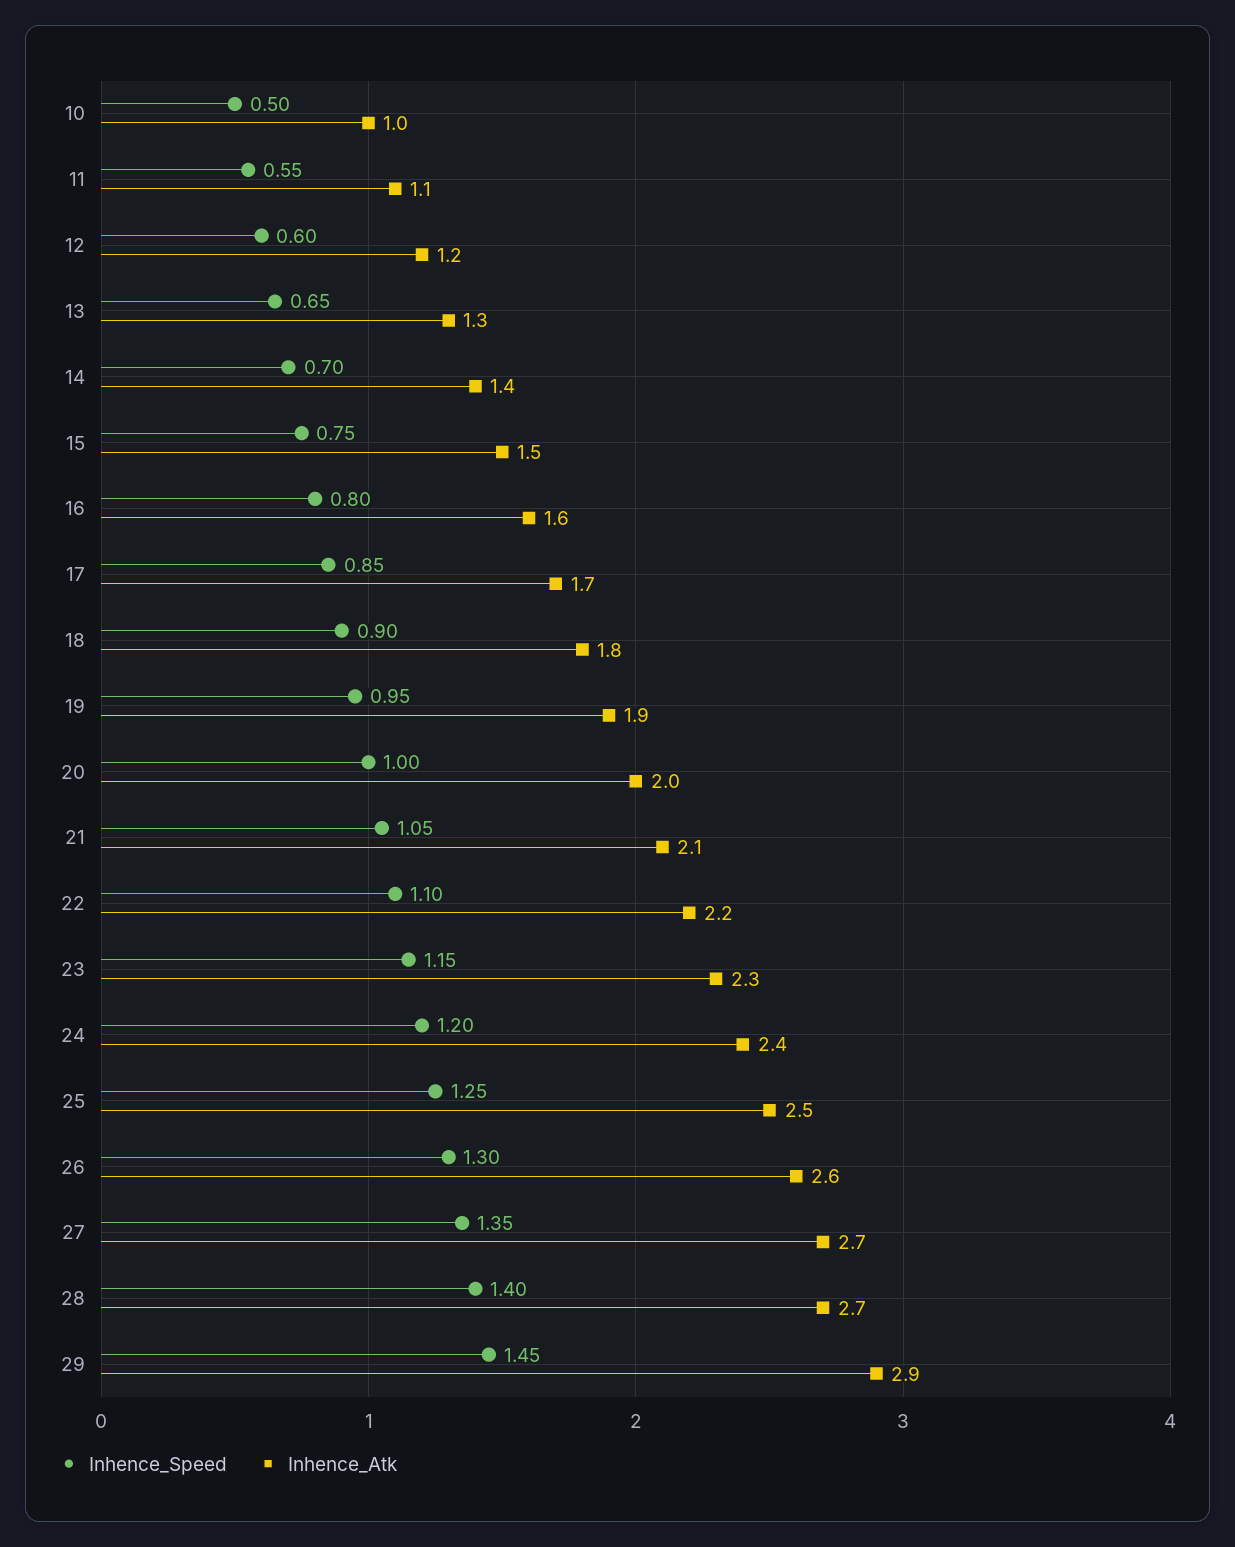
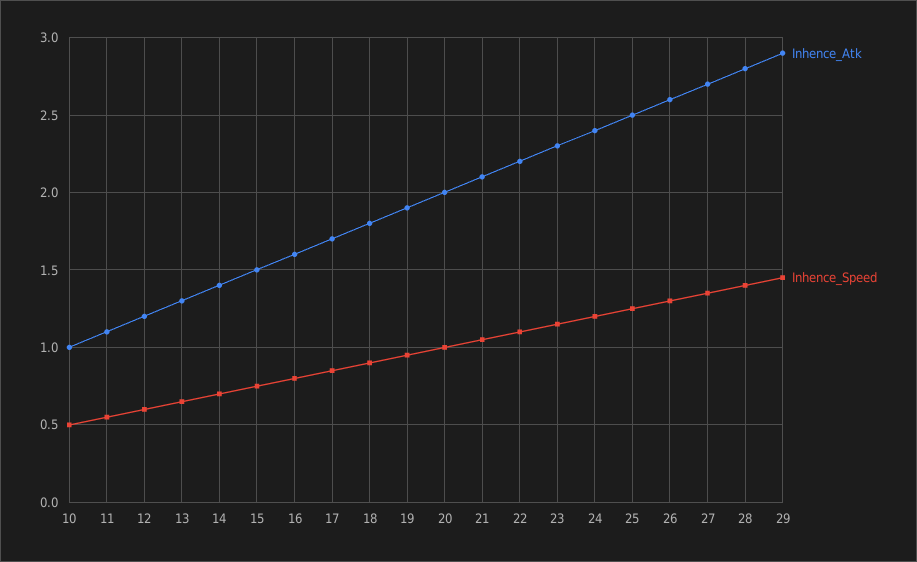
Inhence_Atk, 28: 2.7 -> 2.8

